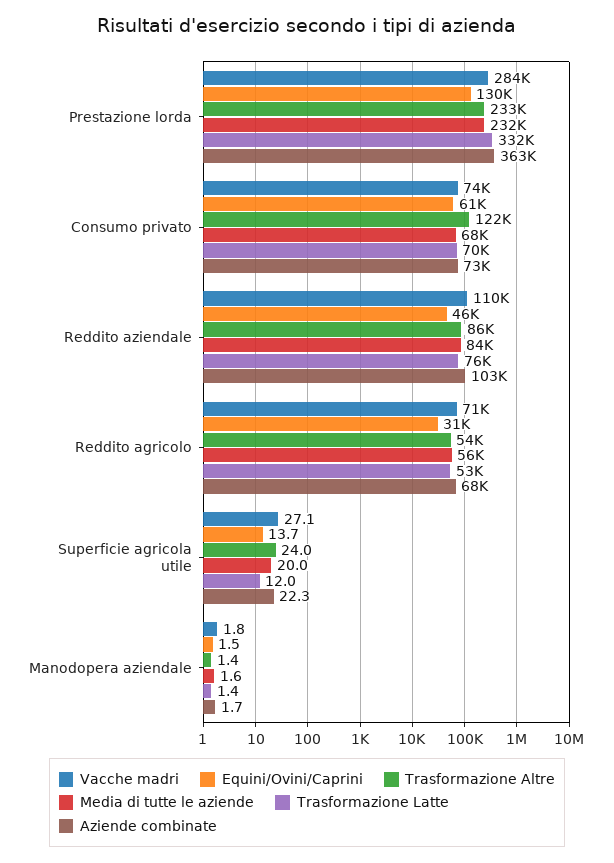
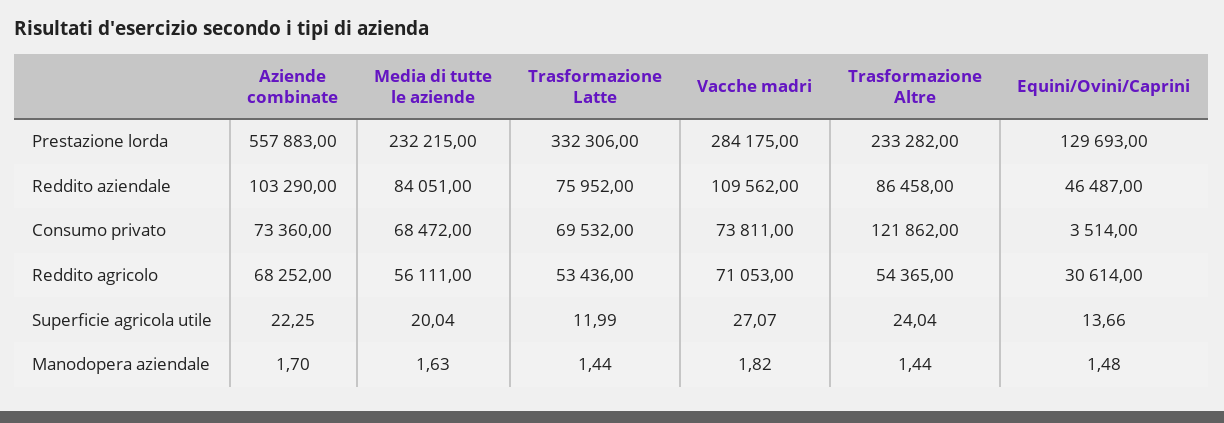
Aziende combinate, Prestazione lorda: 363000 -> 557883
Equini/Ovini/Caprini, Consumo privato: 61000 -> 3514

